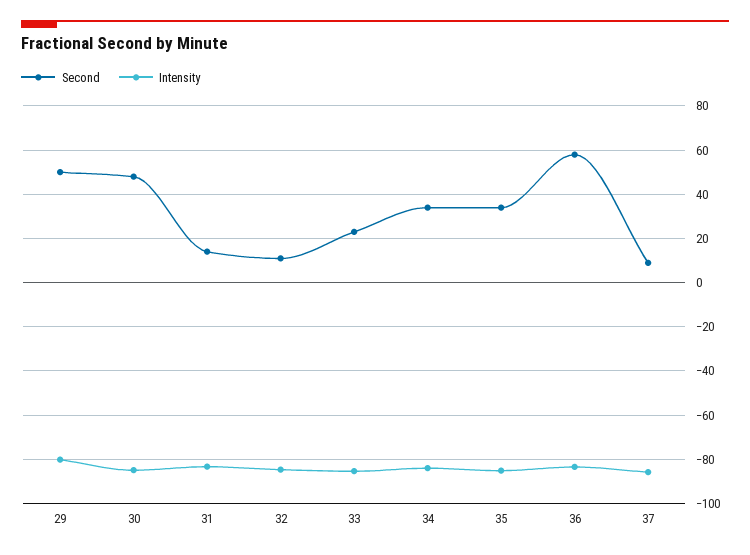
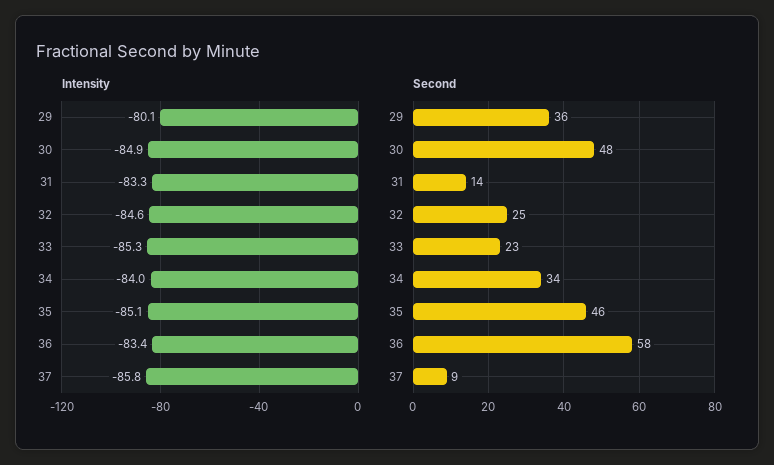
Second, 29: 50 -> 36
Second, 32: 10 -> 25
Second, 35: 35 -> 46

